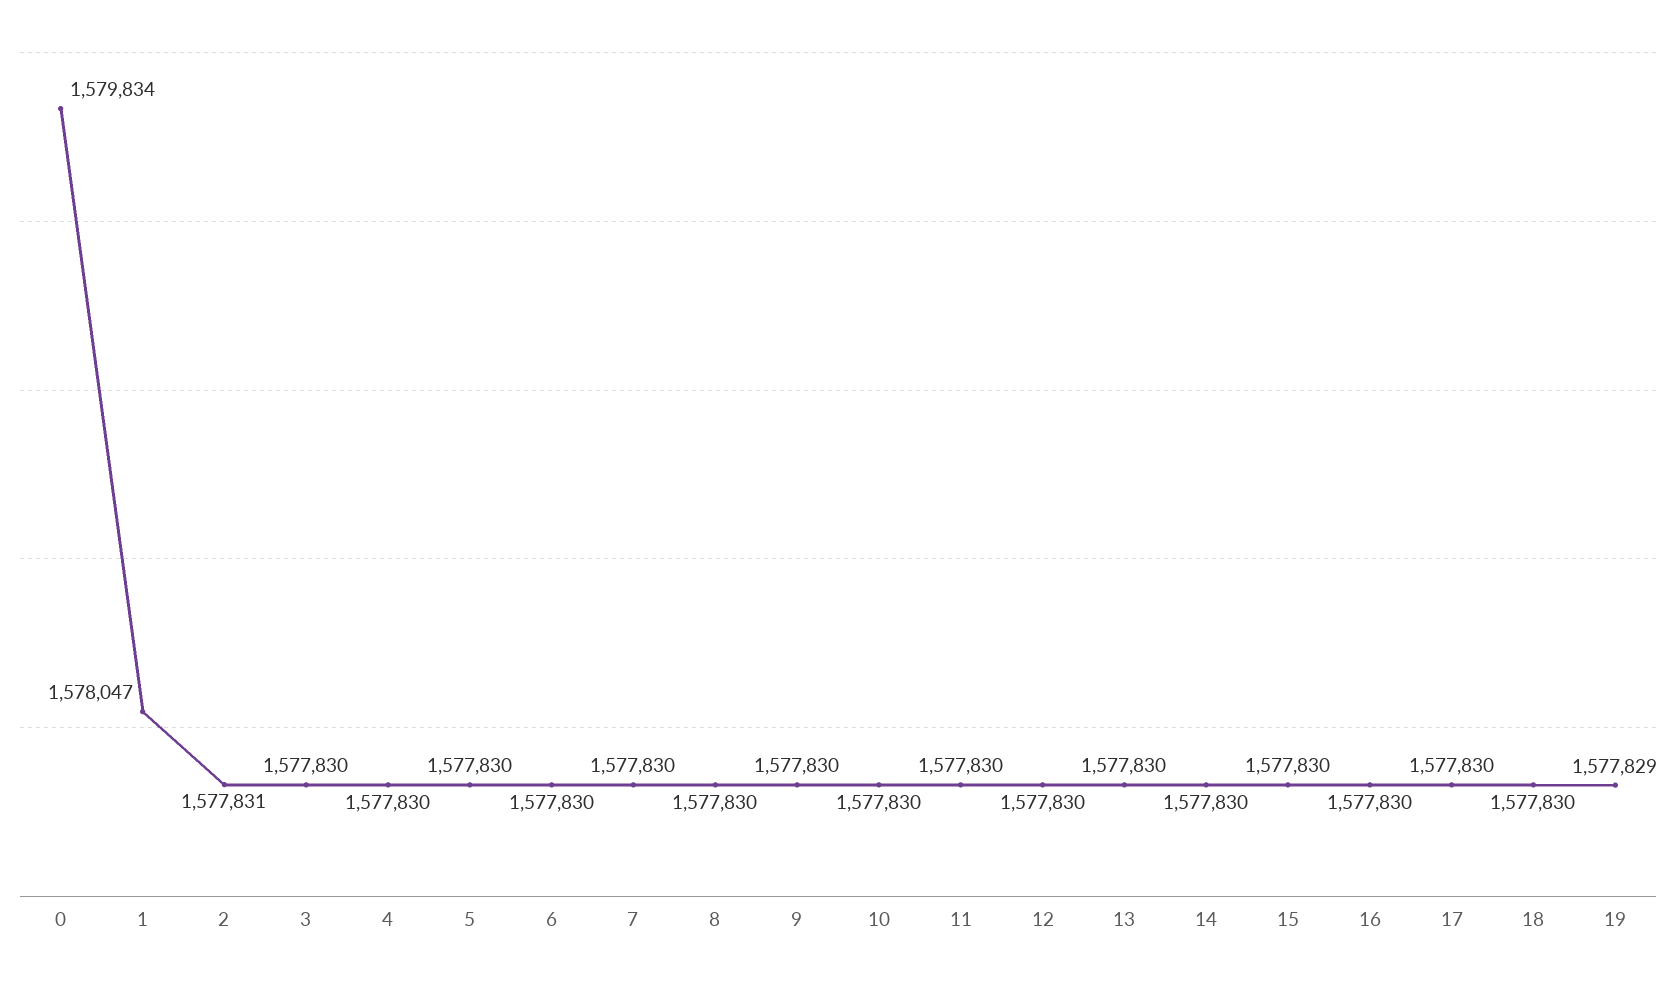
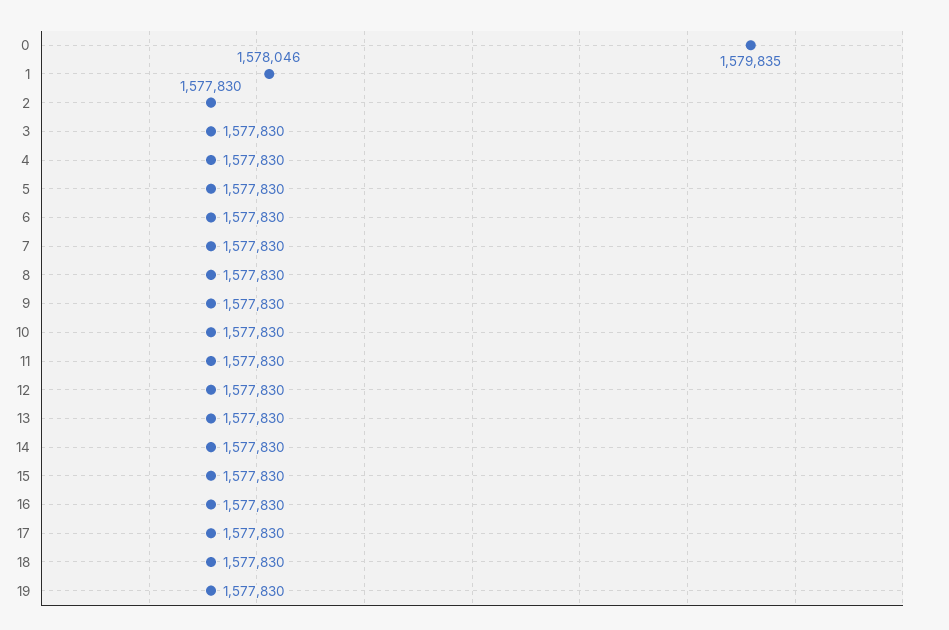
0: 1579834 -> 1579835
1: 1578047 -> 1578046
2: 1577831 -> 1577830
19: 1577829 -> 1577830

